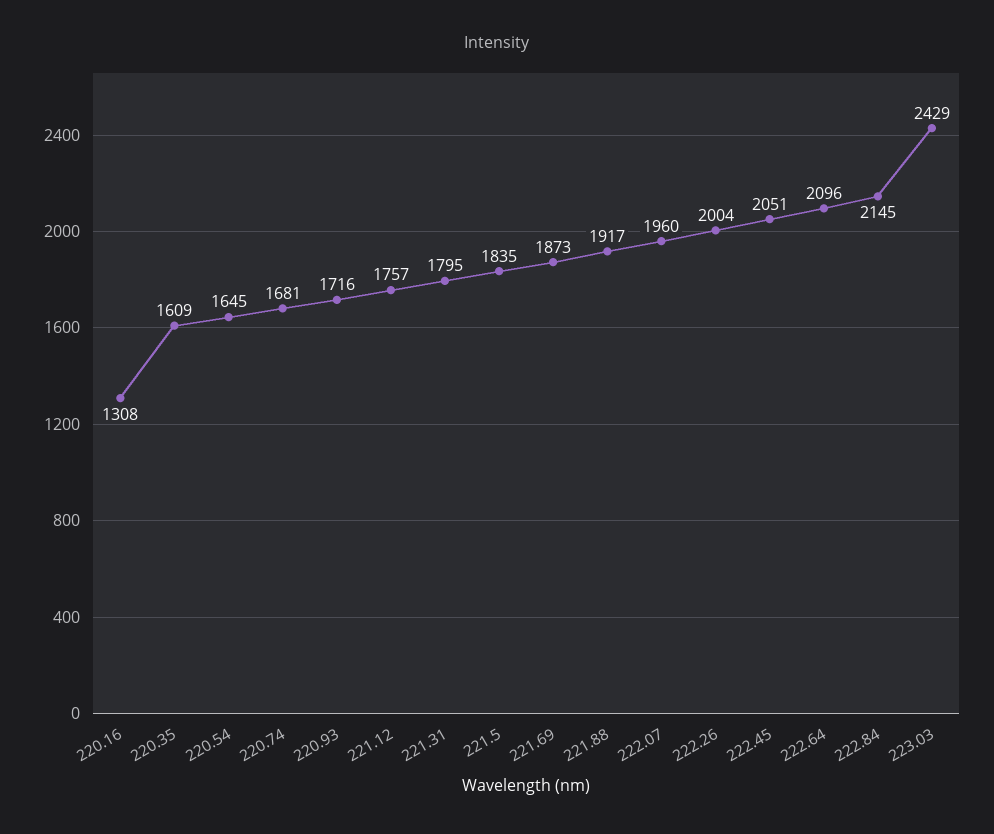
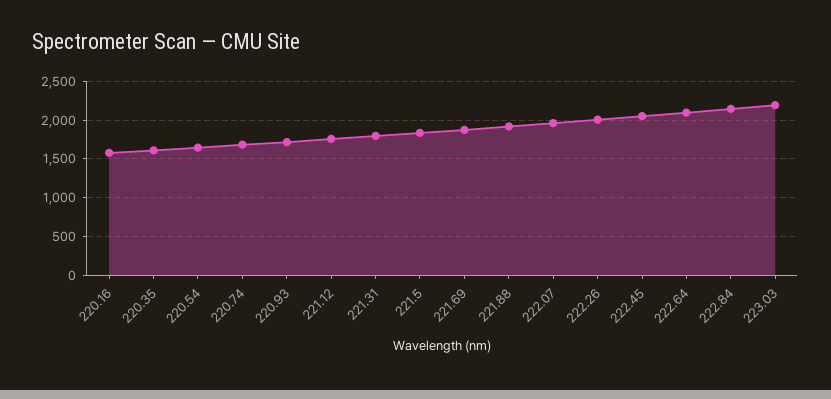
220.16: 1308 -> 1600
223.03: 2429 -> 2200

